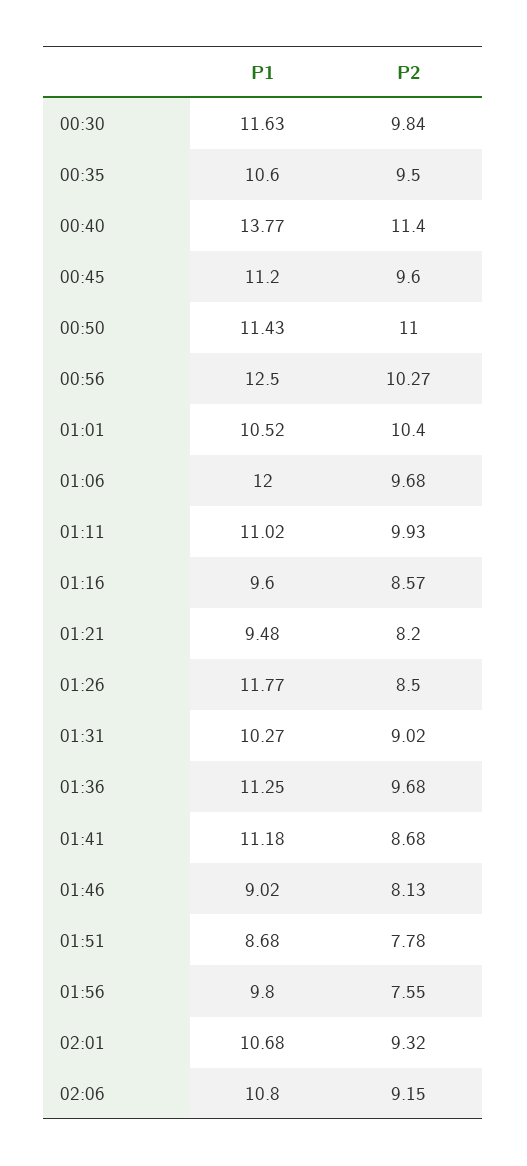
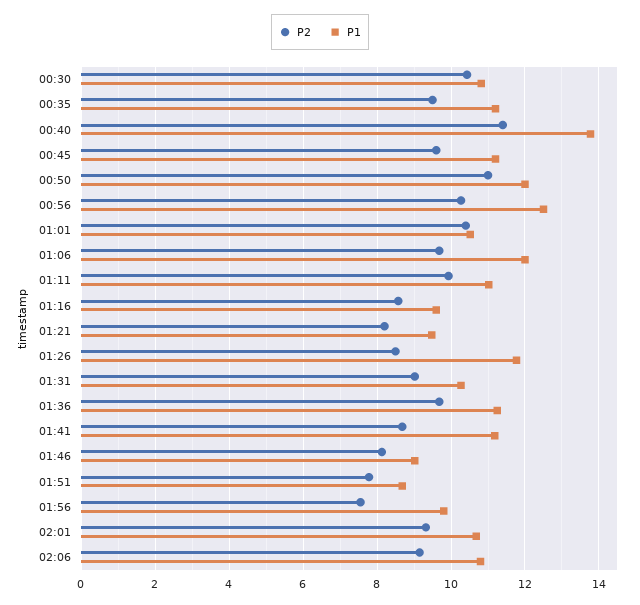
P1, 00:30: 11.63 -> 10.8
P2, 00:30: 9.84 -> 10.4
P1, 00:35: 10.6 -> 11.2
P1, 00:50: 11.43 -> 12

